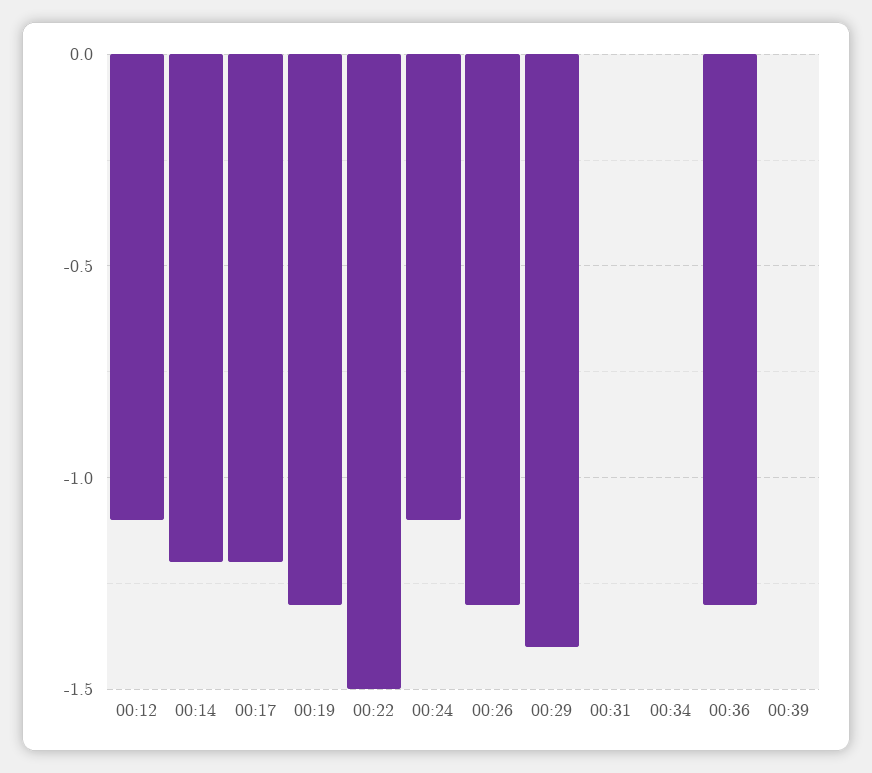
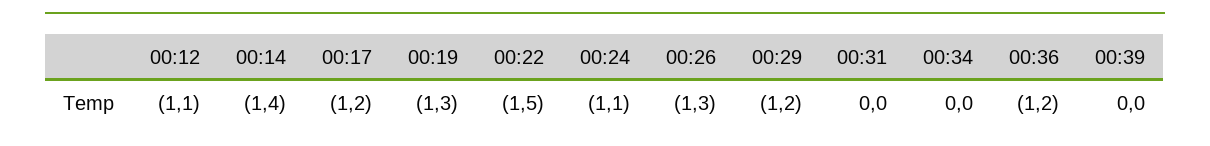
00:14: -1.2 -> -1.4
00:29: -1.4 -> -1.2
00:36: -1.3 -> -1.2

